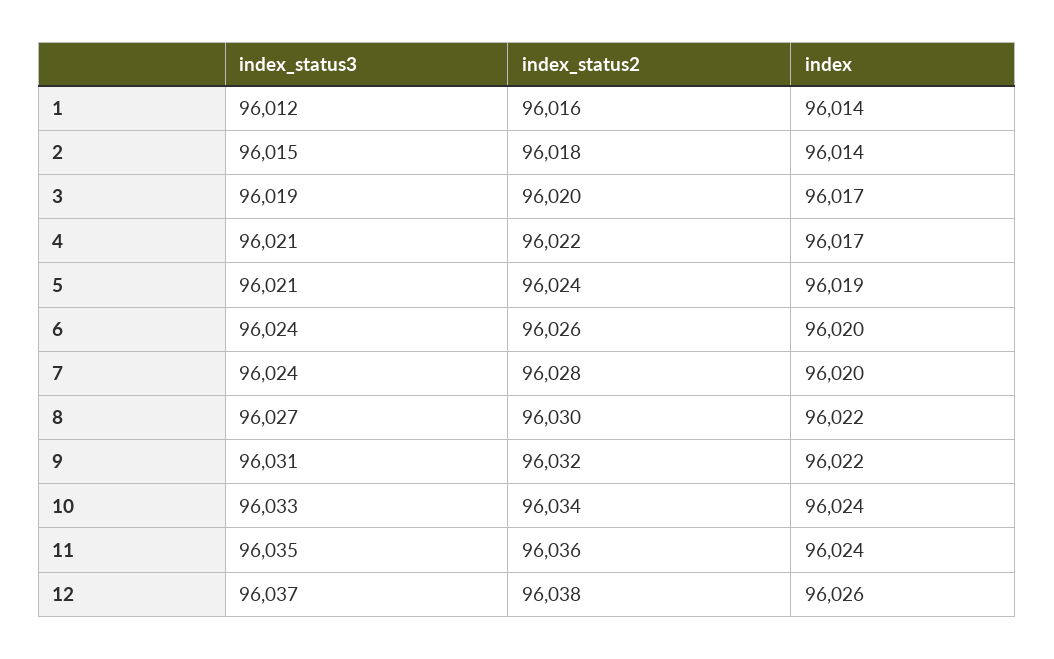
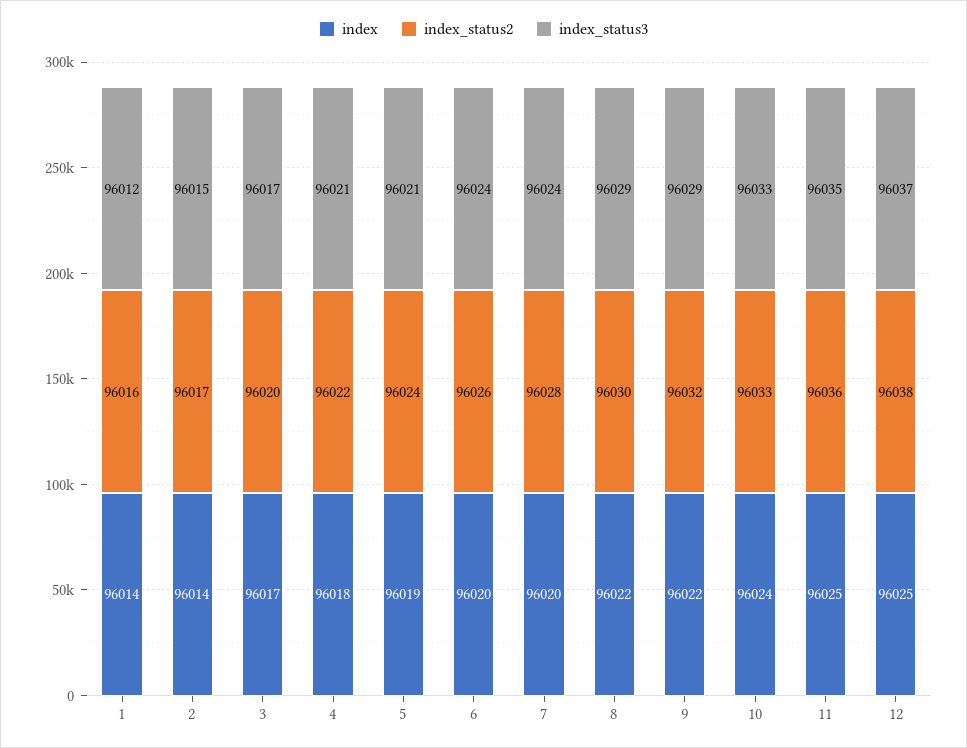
index_status2, 2: 96018 -> 96017
index_status3, 3: 96019 -> 96017
index, 4: 96017 -> 96018
index_status3, 8: 96027 -> 96029
index_status3, 9: 96031 -> 96029
index_status2, 10: 96034 -> 96033
index, 11: 96024 -> 96025
index, 12: 96026 -> 96025

